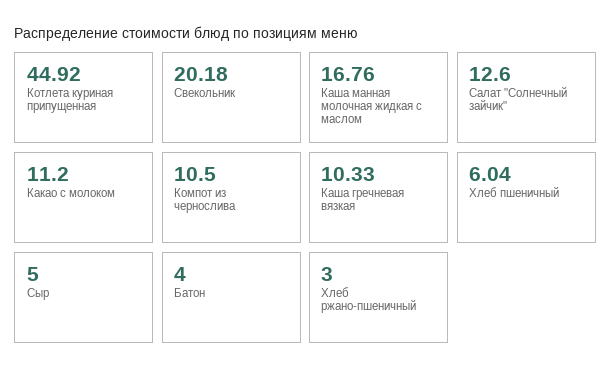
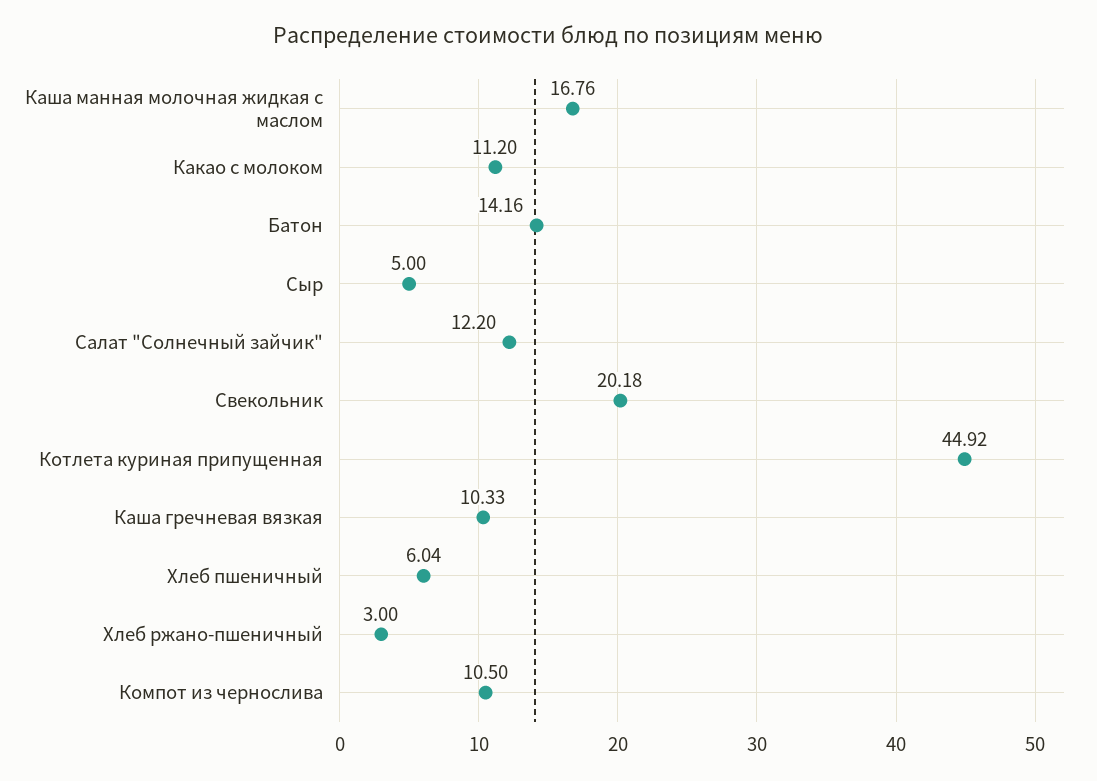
Салат "Солнечный зайчик": 12.6 -> 12.2
Батон: 4 -> 14.16

